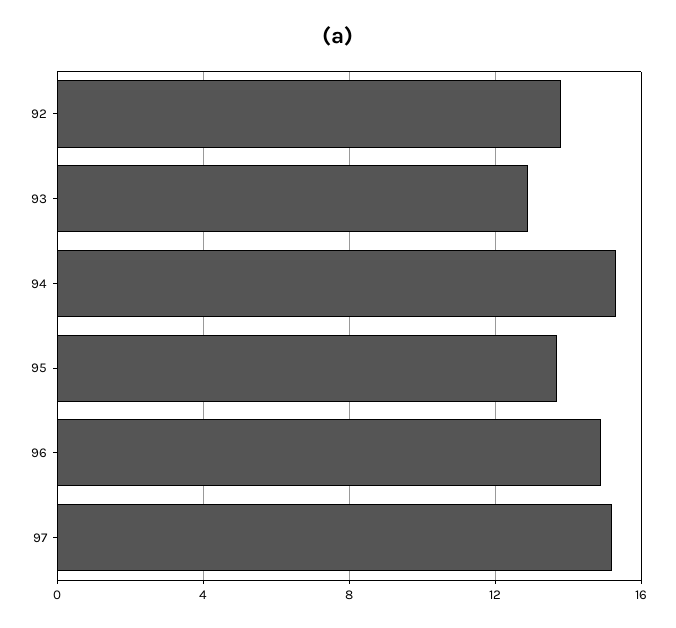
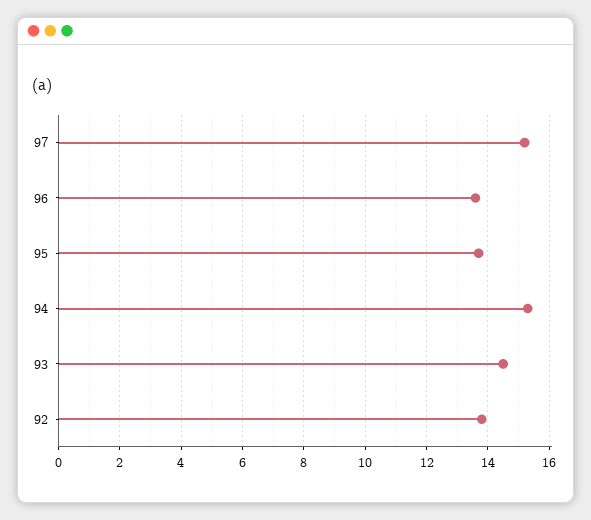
93: 13 -> 14.5
96: 15 -> 13.5

